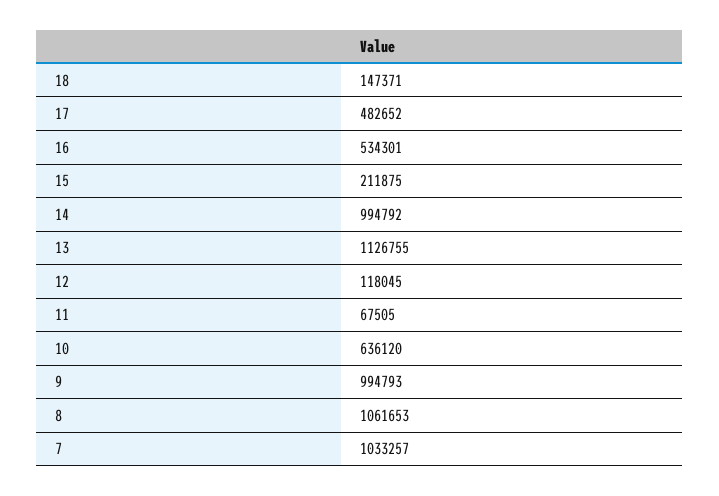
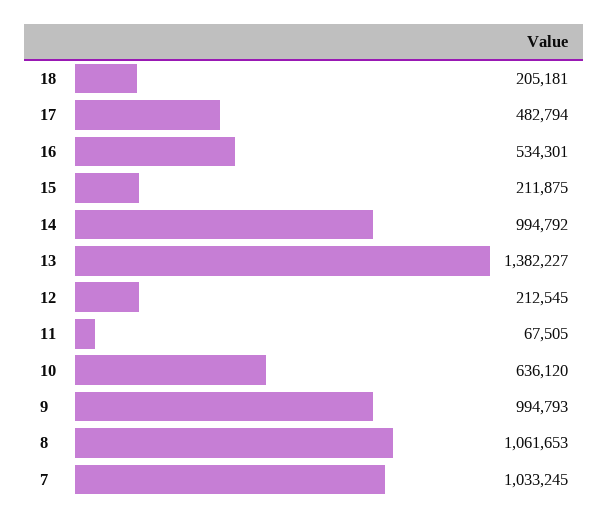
18: 147371 -> 205181
17: 482652 -> 482794
13: 1126755 -> 1382227
12: 118045 -> 212545
7: 1033257 -> 1033245

